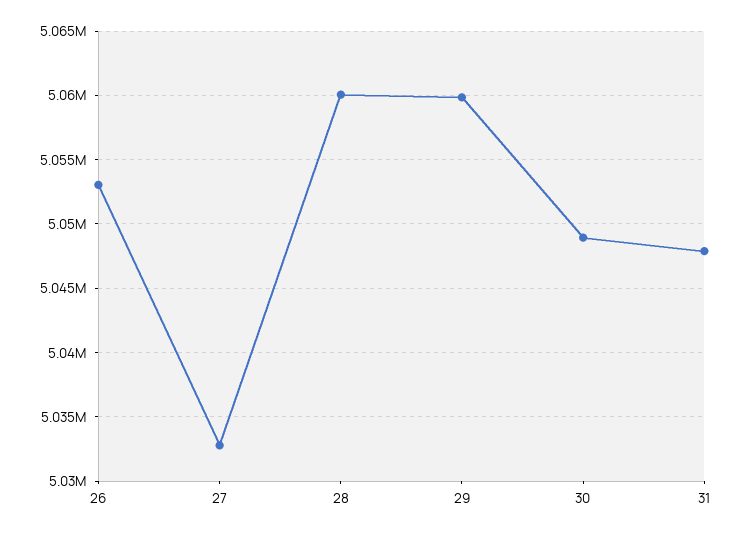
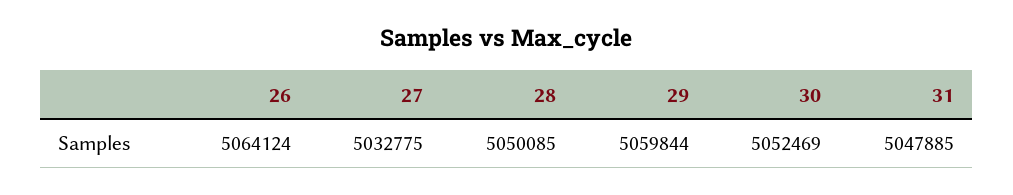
26: 5053000 -> 5064124
28: 5060000 -> 5050085
30: 5049000 -> 5052469

